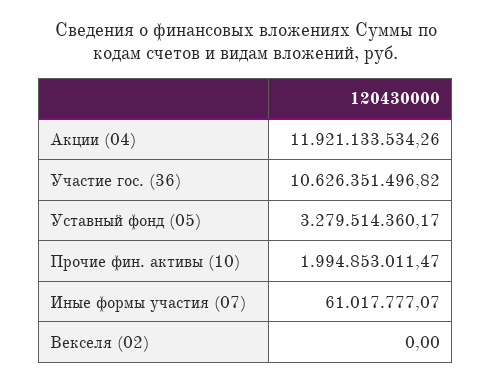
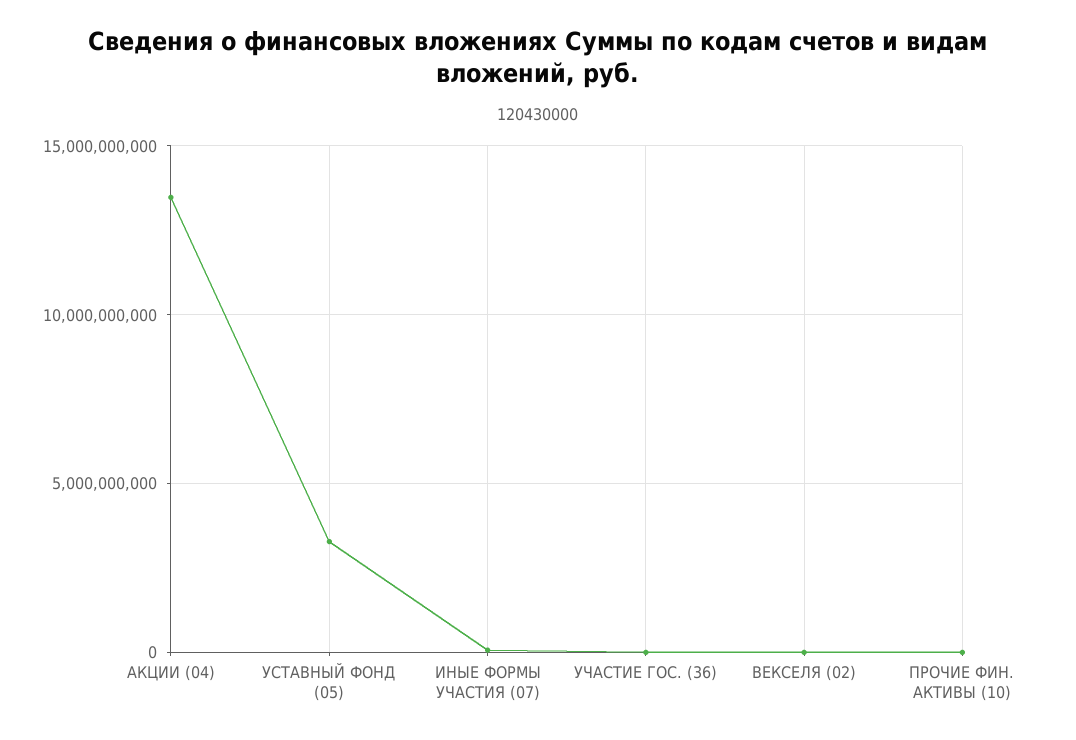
Акции (04): 11921133534.26 -> 13500000000
Участие гос. (36): 10626351496.82 -> 0
Прочие фин. активы (10): 1994853011.47 -> 0

